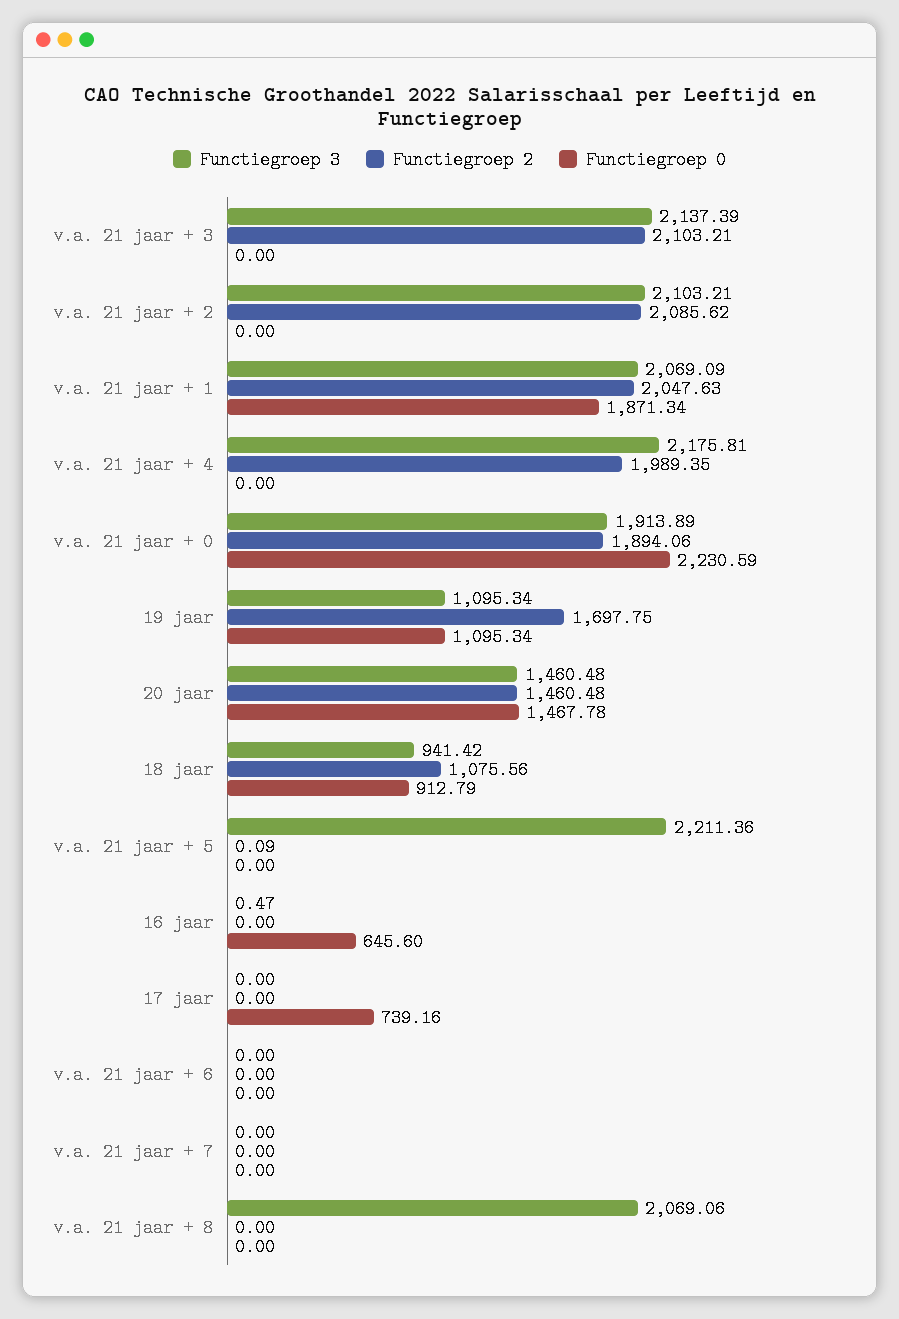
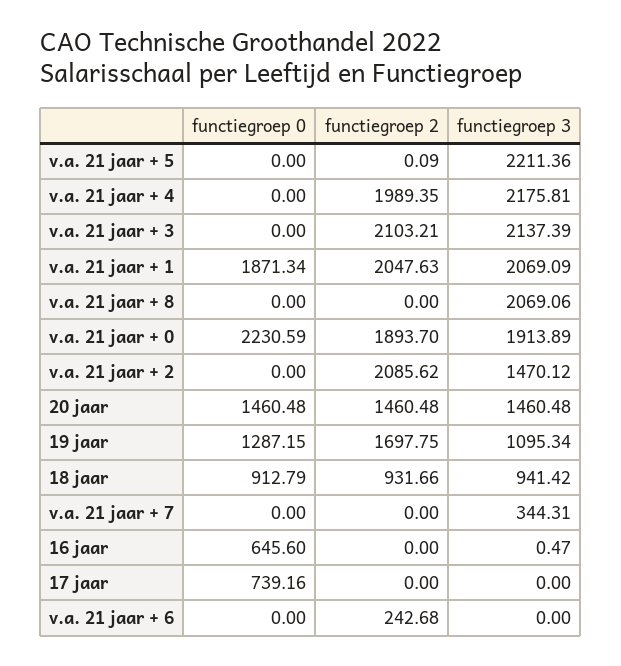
Functiegroep 3, v.a. 21 jaar + 2: 2103.21 -> 1470.12
Functiegroep 2, v.a. 21 jaar + 0: 1894.06 -> 1893.7
Functiegroep 0, 19 jaar: 1095.34 -> 1287.15
Functiegroep 0, 20 jaar: 1467.78 -> 1460.48
Functiegroep 2, 18 jaar: 1075.56 -> 931.66
Functiegroep 2, v.a. 21 jaar + 6: 0 -> 242.68
Functiegroep 3, v.a. 21 jaar + 7: 0 -> 344.31

